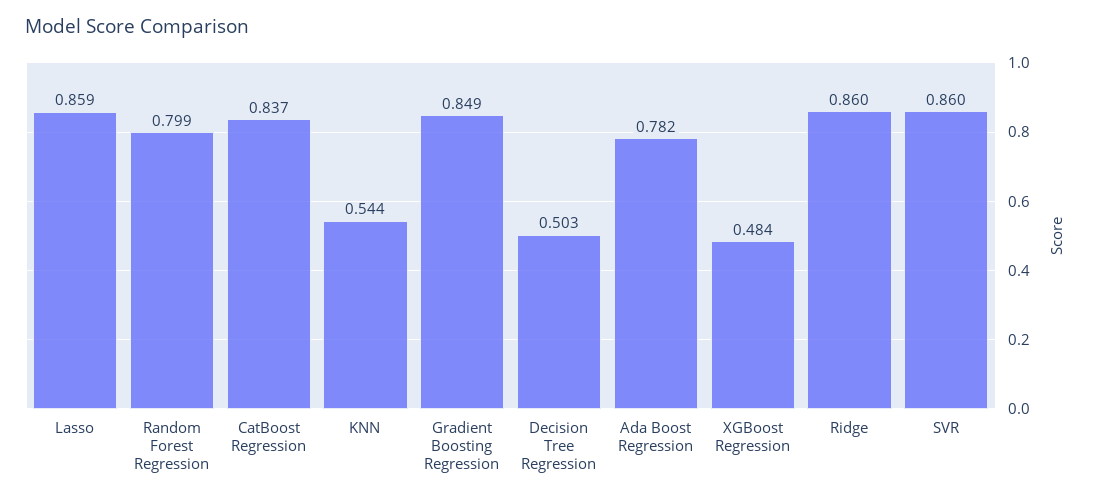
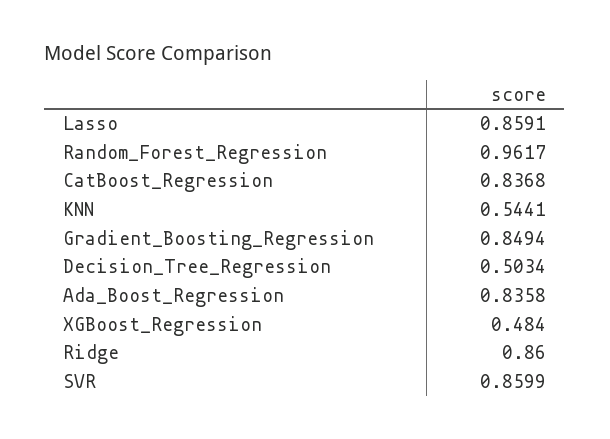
Random Forest Regression: 0.799 -> 0.9617
Ada Boost Regression: 0.782 -> 0.8358

